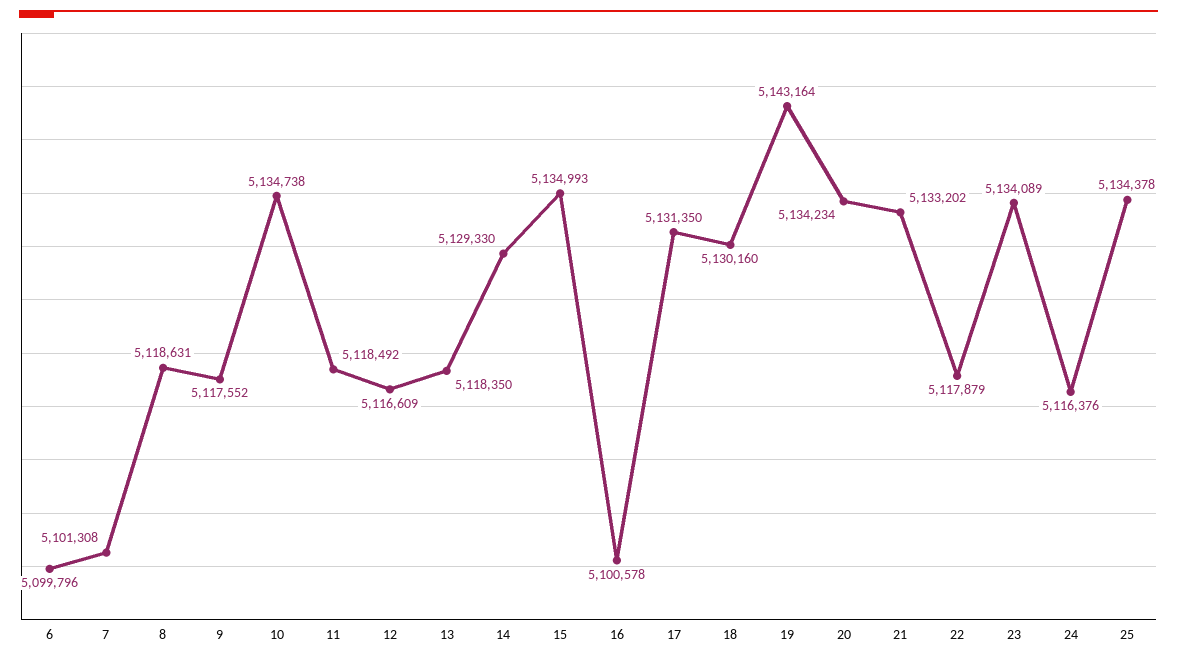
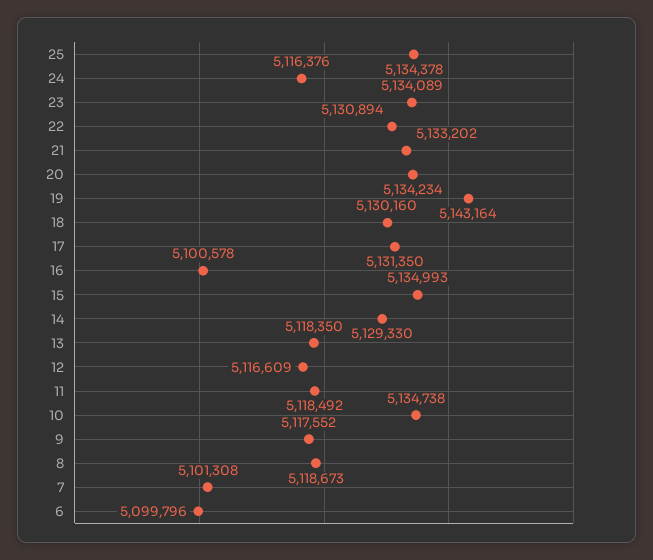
8: 5118631 -> 5118673
22: 5117879 -> 5130894

